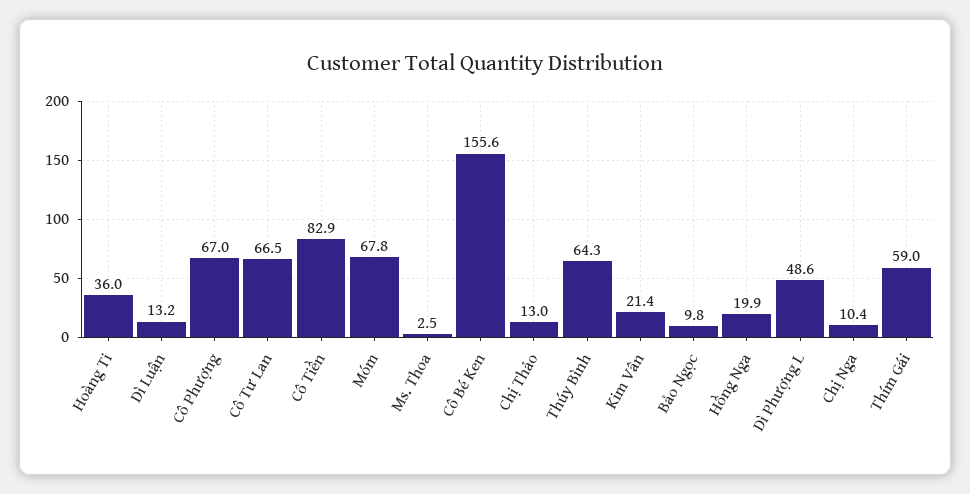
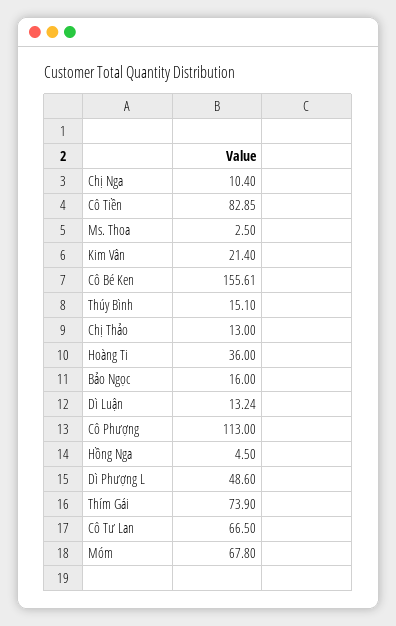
Cô Phượng: 67 -> 113
Thúy Bình: 64.3 -> 15.1
Bảo Ngọc: 9.8 -> 16
Hồng Nga: 19.9 -> 4.5
Thím Gái: 59 -> 73.9

